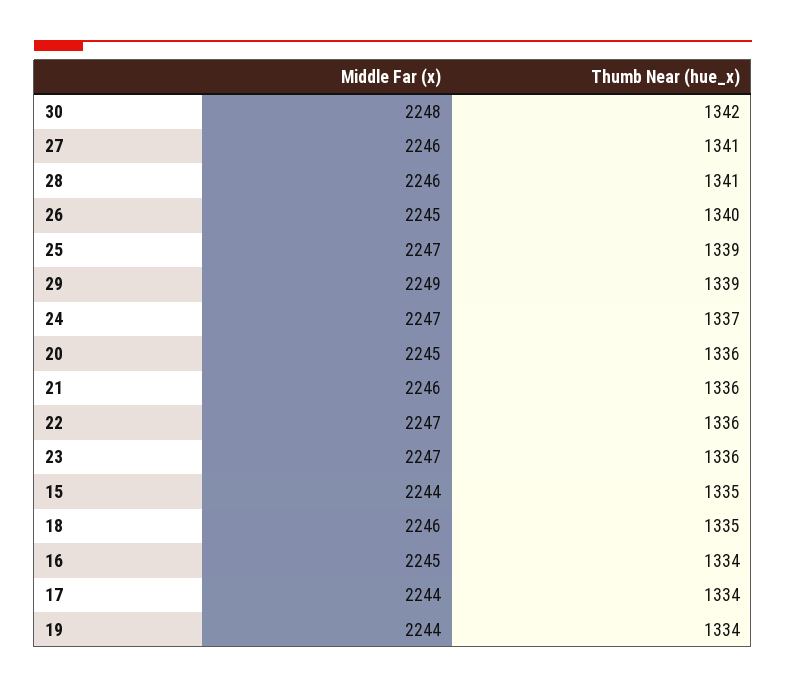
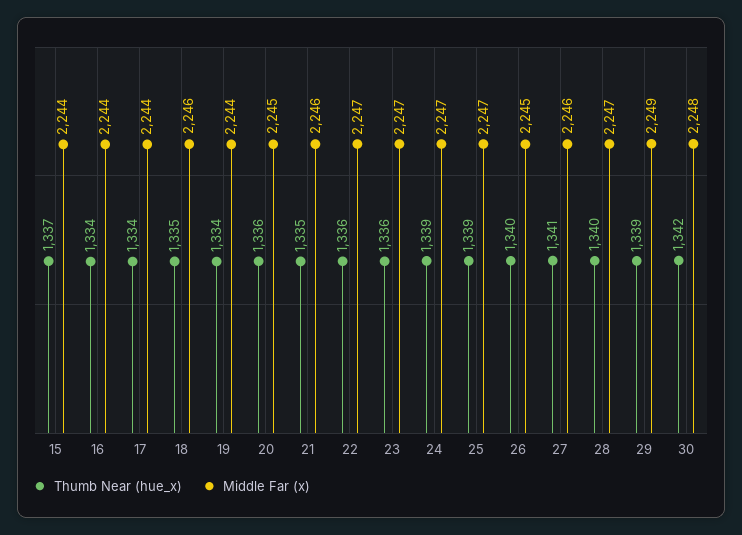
Middle Far (x), 28: 2246 -> 2247
Thumb Near (hue_x), 28: 1341 -> 1340
Thumb Near (hue_x), 24: 1337 -> 1339
Thumb Near (hue_x), 21: 1336 -> 1335
Thumb Near (hue_x), 15: 1335 -> 1337
Middle Far (x), 16: 2245 -> 2244

